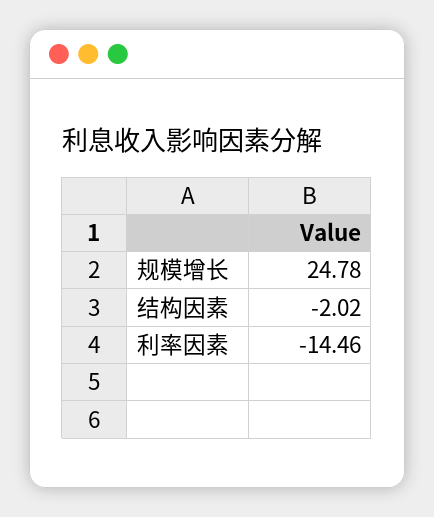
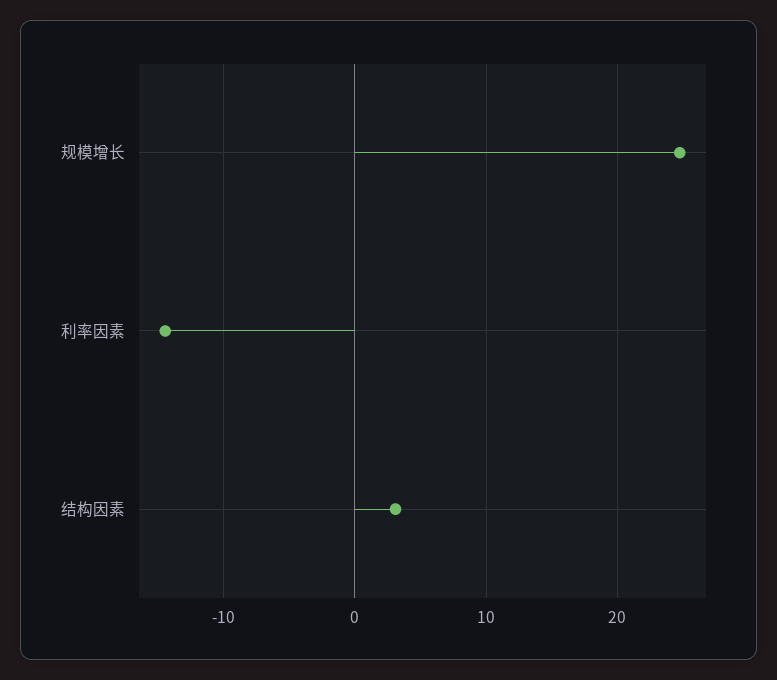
结构因素: -2.02 -> 3

